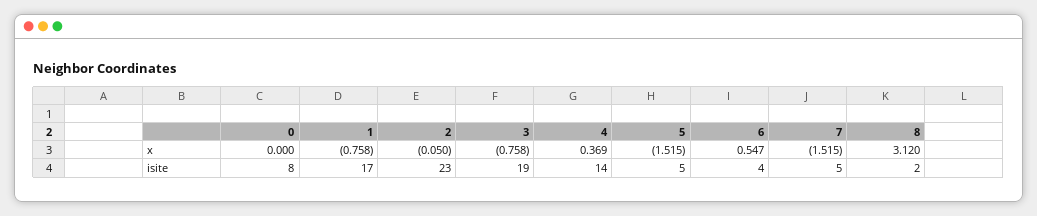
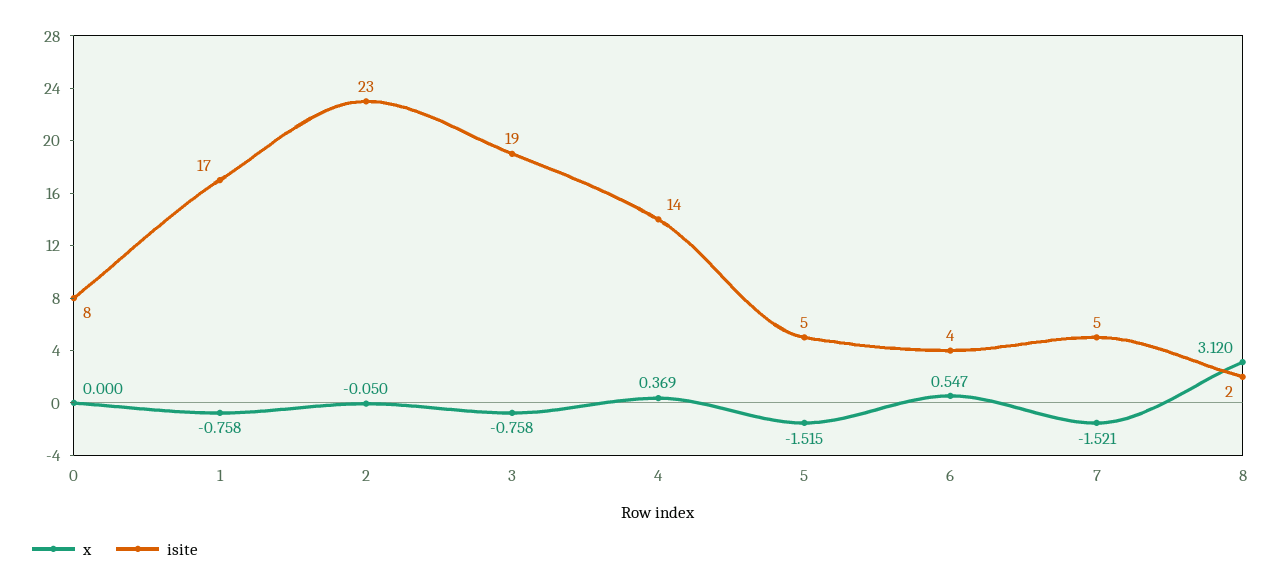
x, 7: -1.515 -> -1.521

